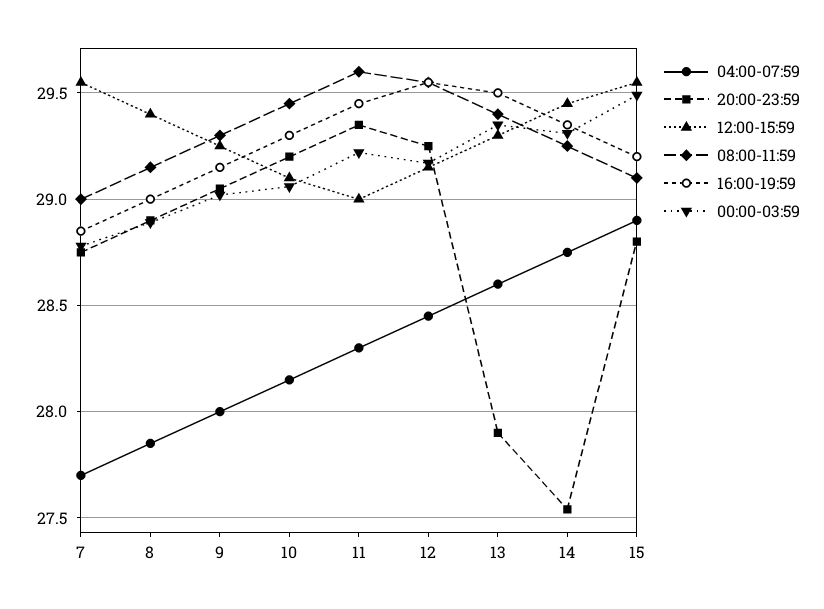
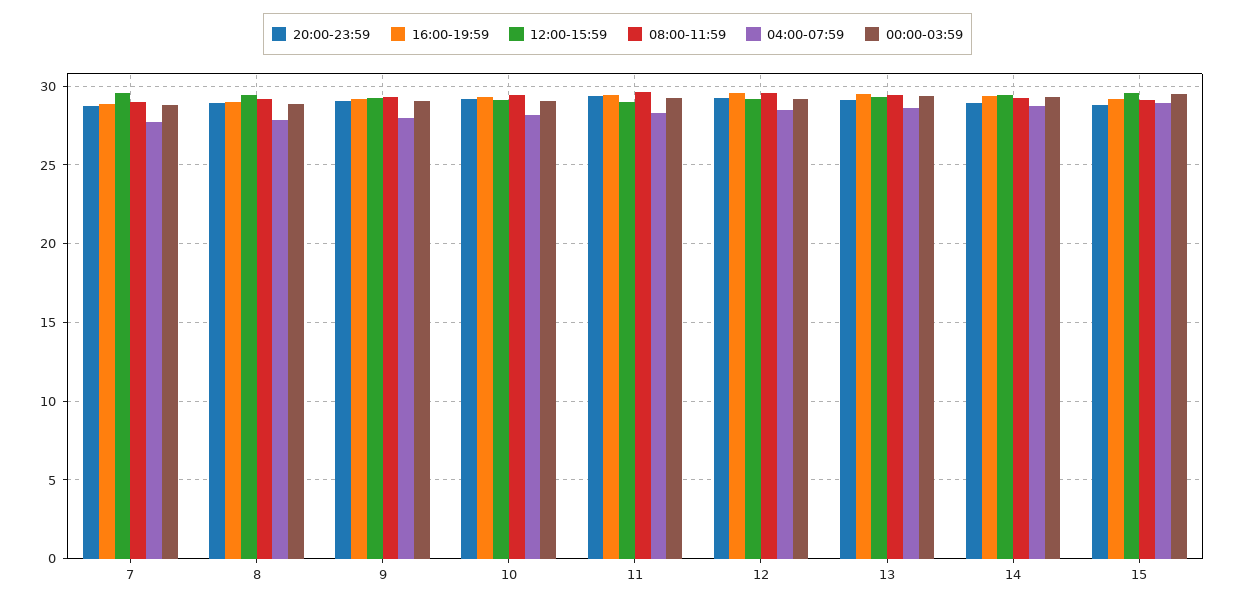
20:00-23:59, 13: 27.9 -> 29
20:00-23:59, 14: 27.55 -> 29

